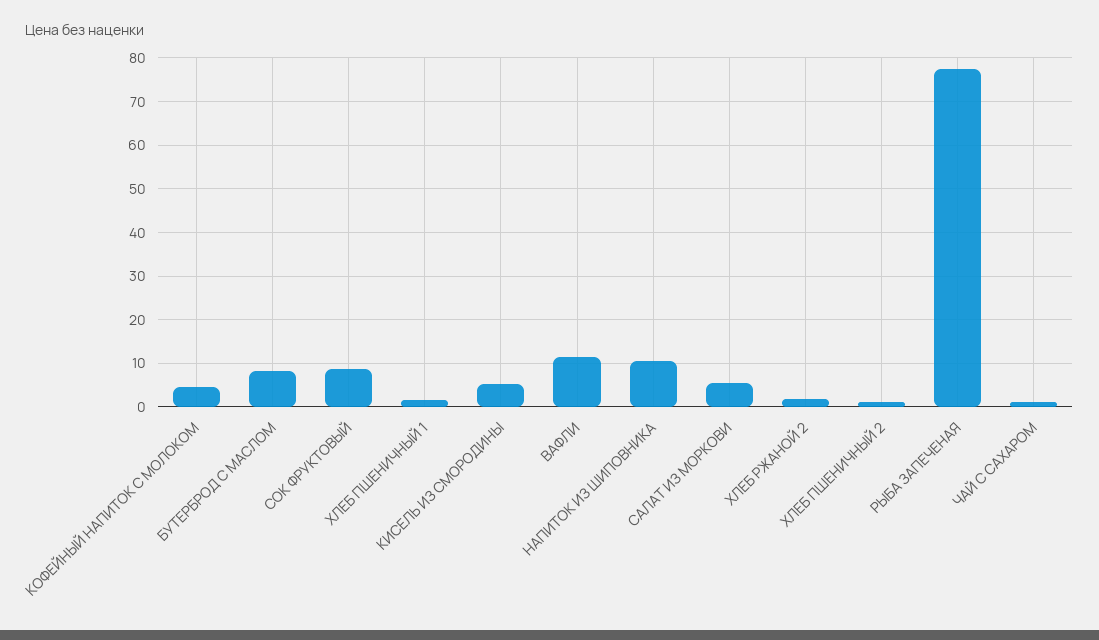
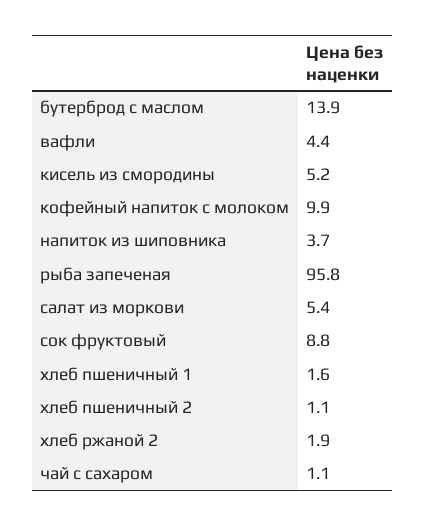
КОФЕЙНЫЙ НАПИТОК С МОЛОКОМ: 4 -> 9.9
БУТЕРБРОД С МАСЛОМ: 8 -> 13.9
ВАФЛИ: 12 -> 4.4
НАПИТОК ИЗ ШИПОВНИКА: 10 -> 3.7
РЫБА ЗАПЕЧЕНАЯ: 78 -> 95.8

